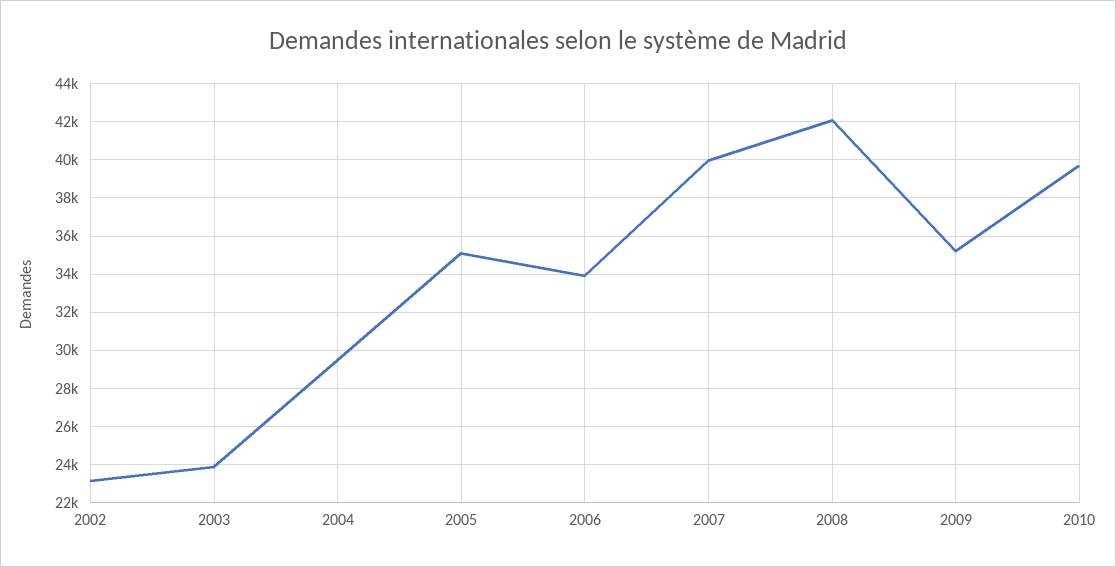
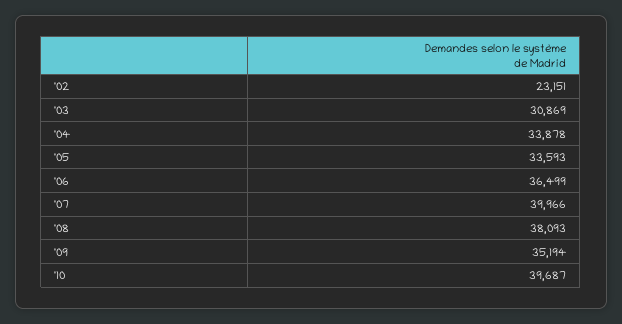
2003: 24000 -> 30869
2004: 29500 -> 33878
2005: 35000 -> 33593
2006: 34000 -> 36499
2008: 42000 -> 38093

